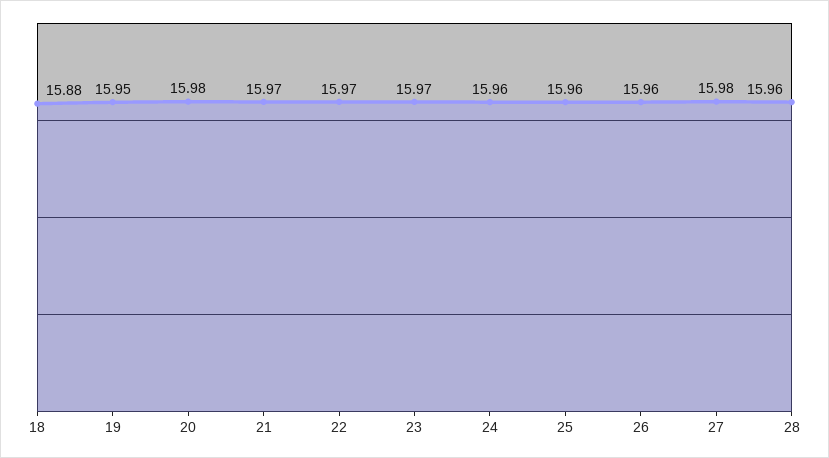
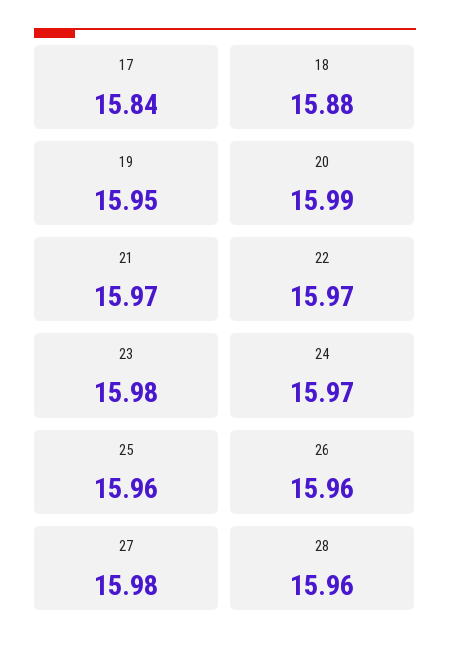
20: 15.98 -> 15.99
23: 15.97 -> 15.98
24: 15.96 -> 15.97
17: none -> 15.84

